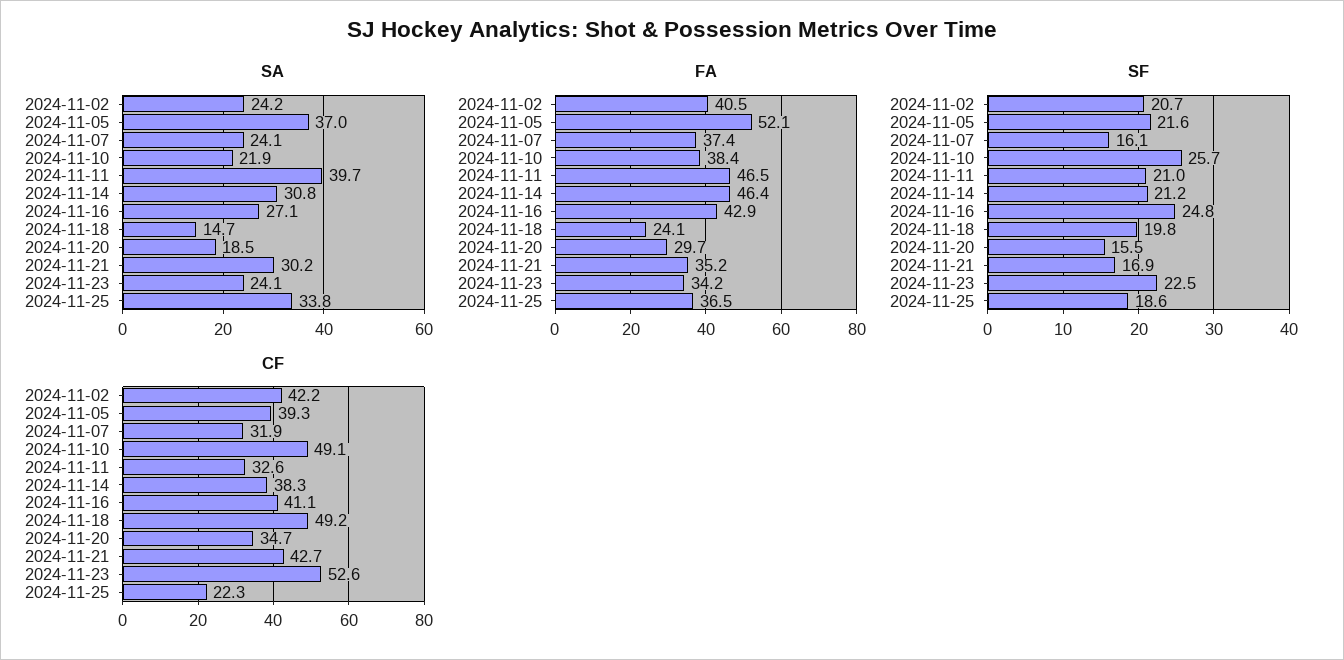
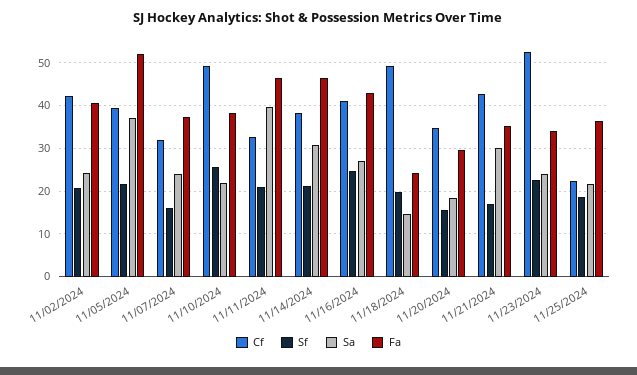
SA, 2024-11-25: 33.8 -> 22

